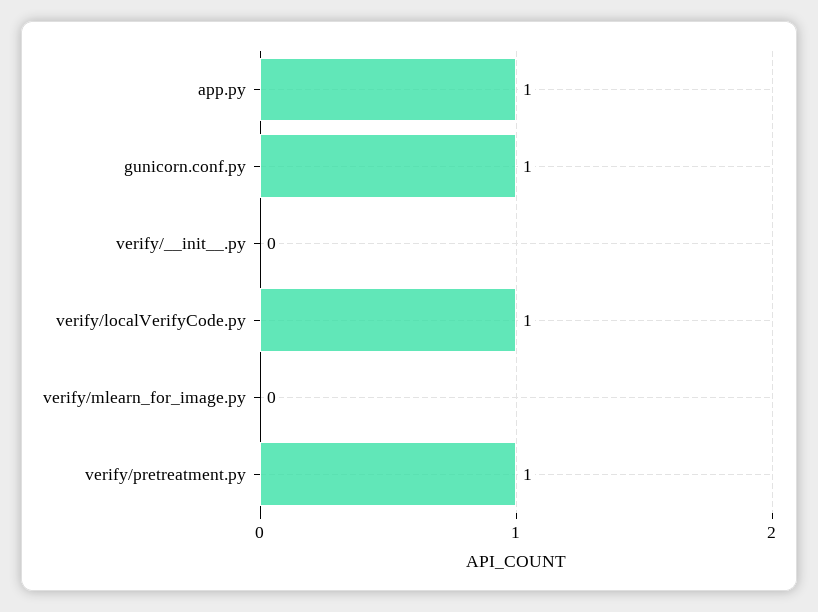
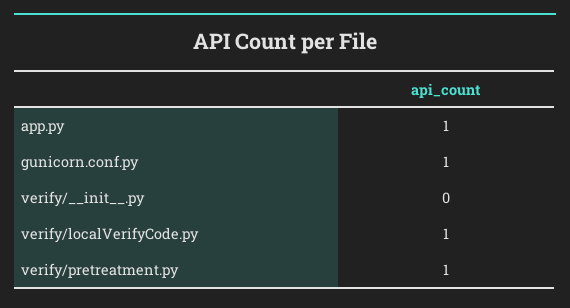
verify/mlearn_for_image.py: 0 -> none

